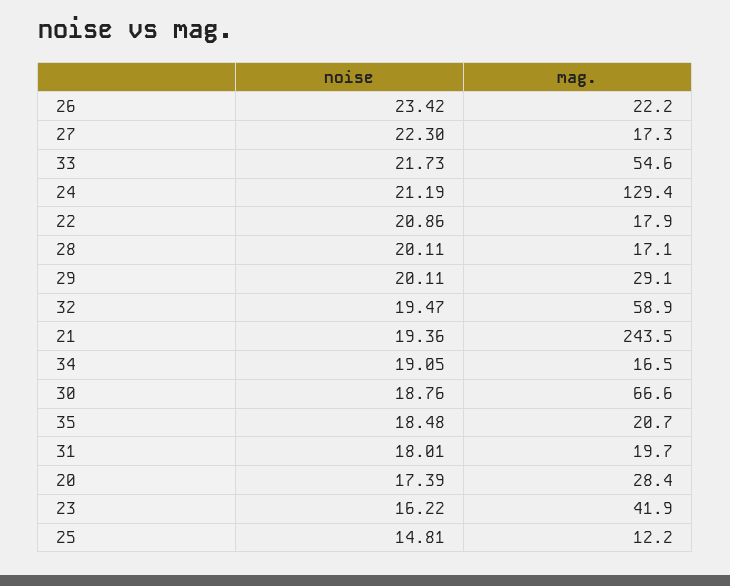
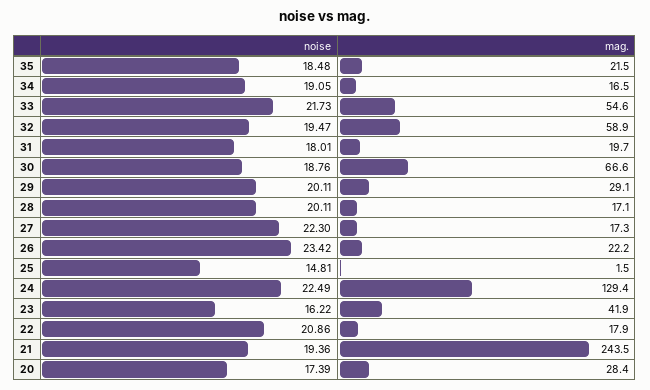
noise, 24: 21.19 -> 22.49
mag., 35: 20.7 -> 21.5
mag., 25: 12.2 -> 1.5

